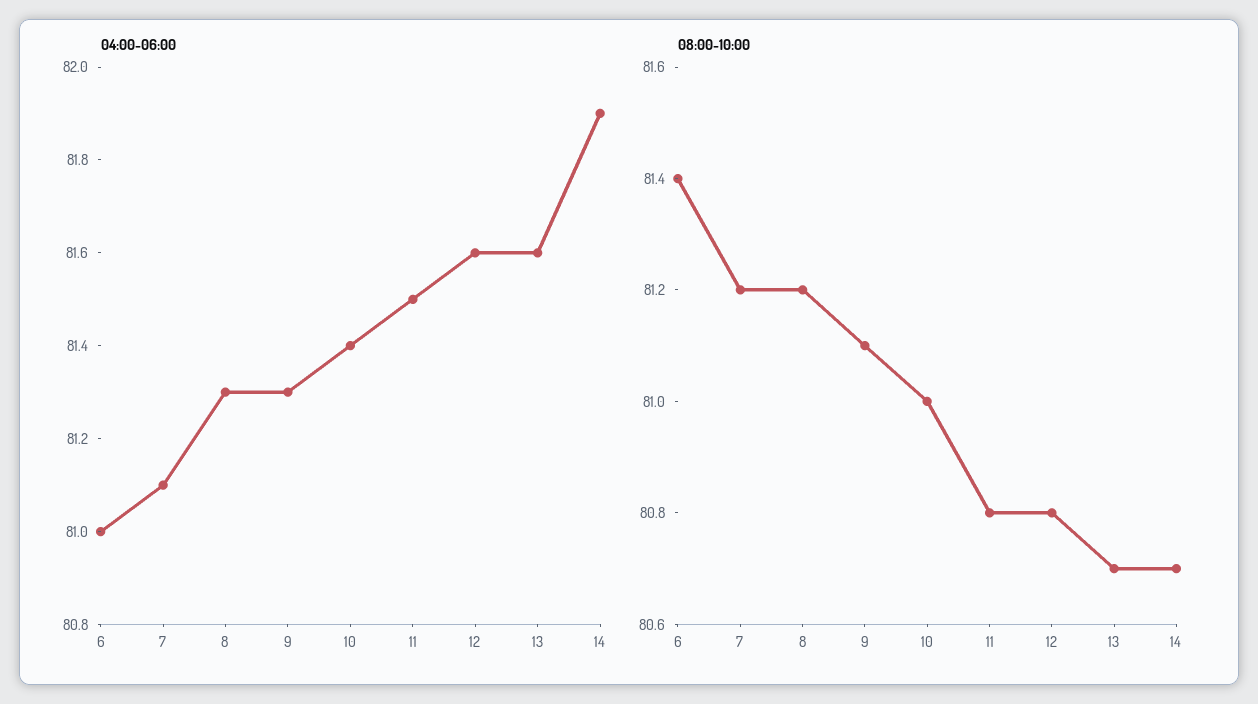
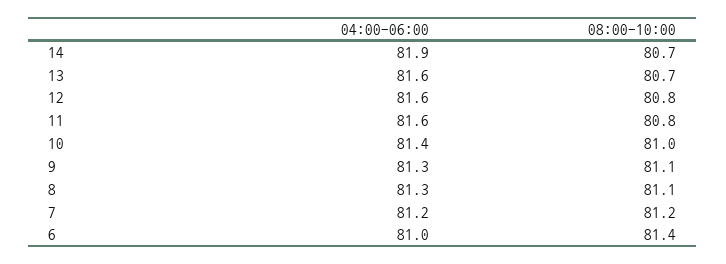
04:00-06:00, 7: 81.1 -> 81.2
04:00-06:00, 11: 81.5 -> 81.6
08:00-10:00, 8: 81.2 -> 81.1

